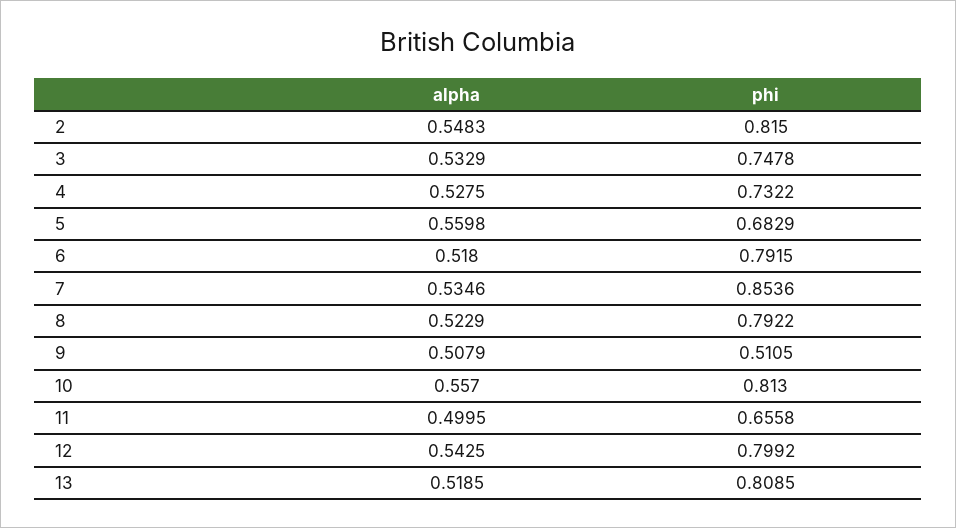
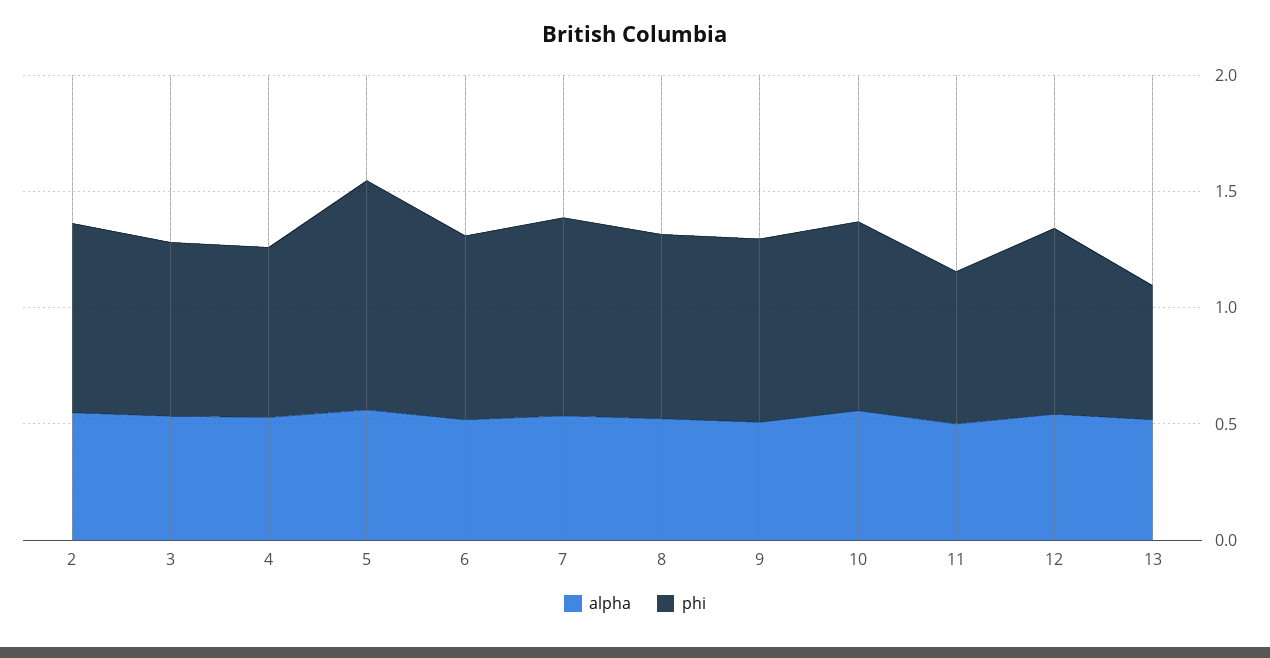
phi, 5: 0.6829 -> 1
phi, 9: 0.5105 -> 0.8
phi, 13: 0.8085 -> 0.6

